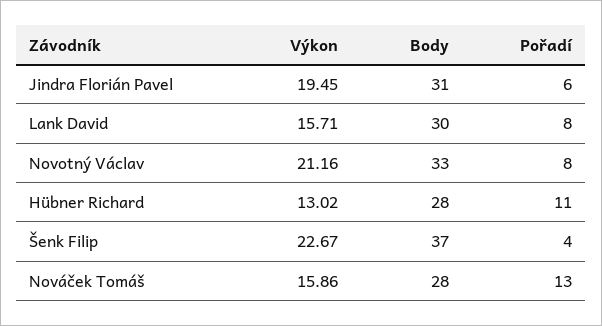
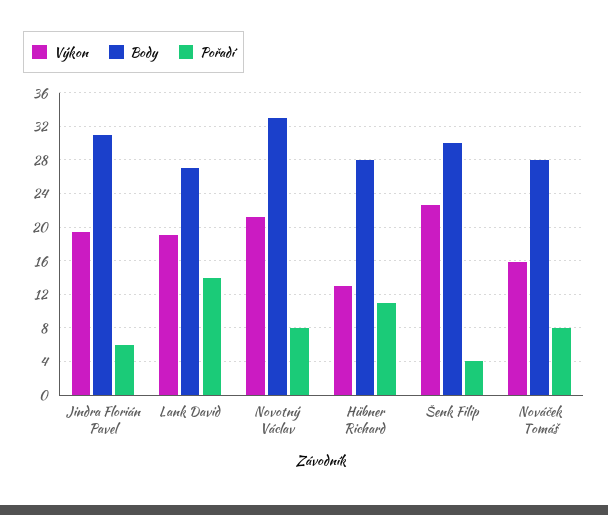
Výkon, Lank David: 15.71 -> 19
Body, Lank David: 30 -> 27
Pořadí, Lank David: 8 -> 14
Body, Šenk Filip: 37 -> 30
Pořadí, Nováček Tomáš: 13 -> 8

